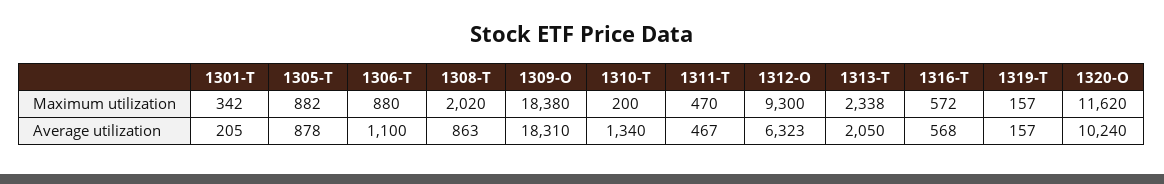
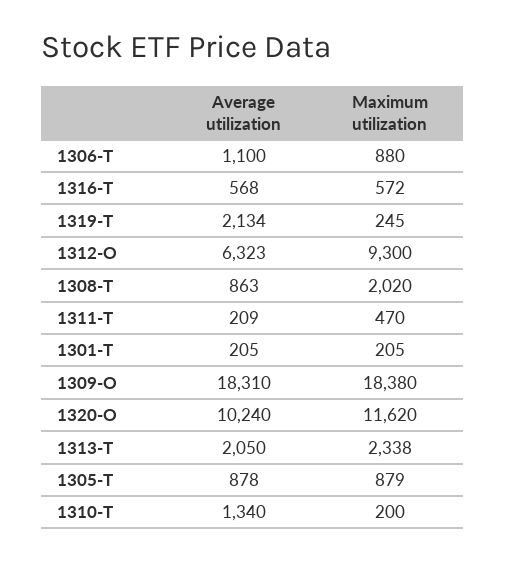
1301-T, Maximum utilization: 342 -> 205
1305-T, Maximum utilization: 882 -> 879
1319-T, Maximum utilization: 157 -> 245
1311-T, Average utilization: 467 -> 209
1319-T, Average utilization: 157 -> 2134

